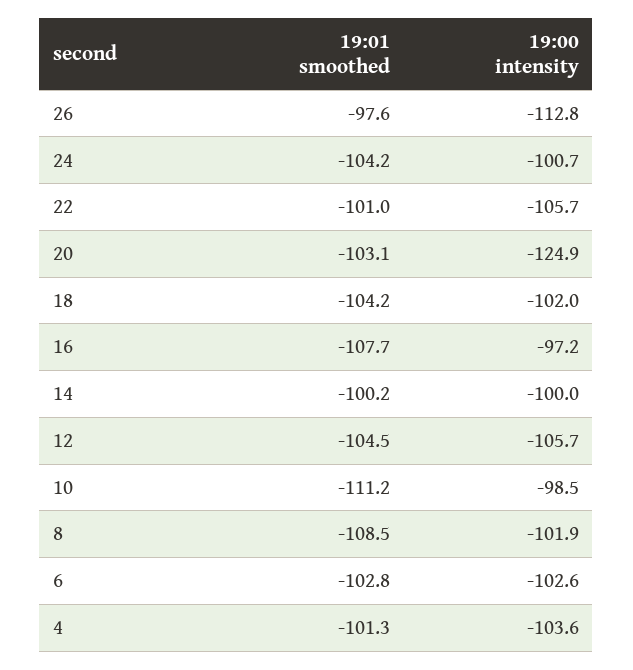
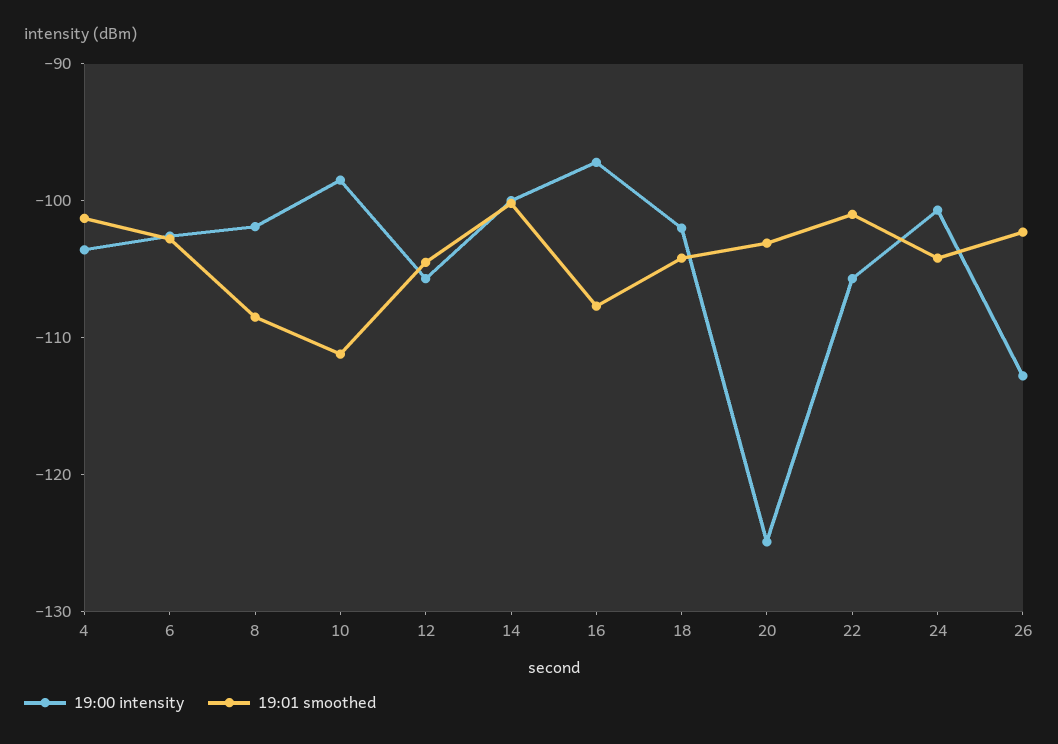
19:01 smoothed, 26: -97.6 -> -102

